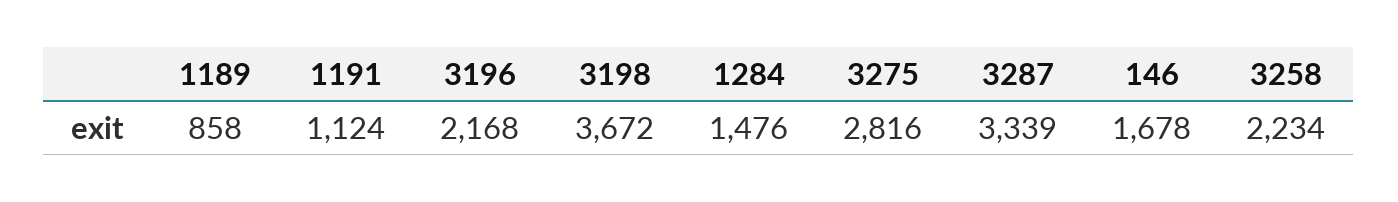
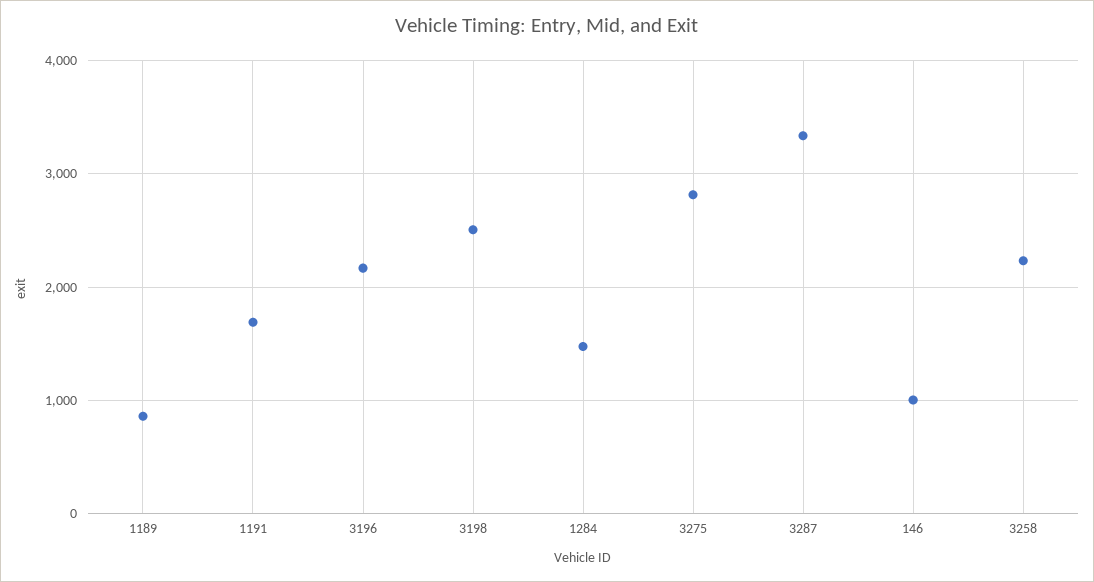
1191: 1124 -> 1700
3198: 3672 -> 2500
146: 1678 -> 1000

